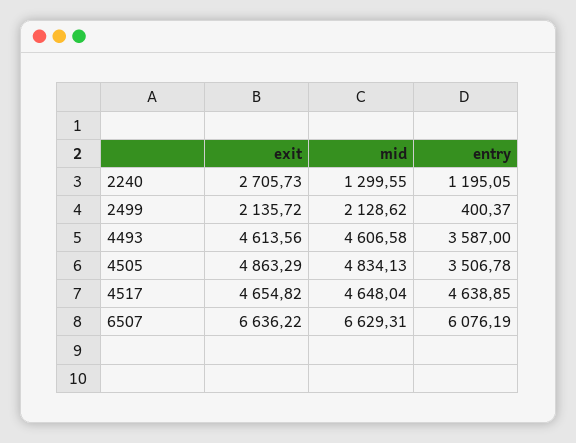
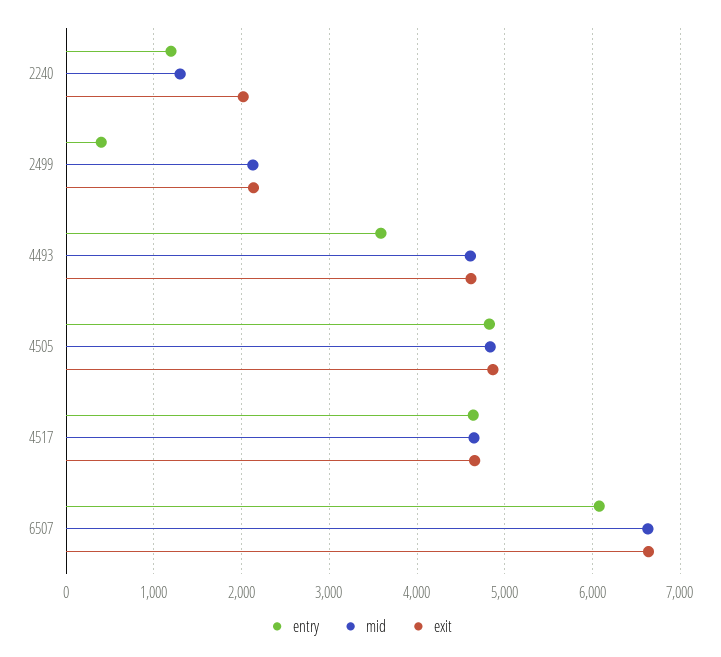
exit, 2240: 2705.73 -> 2000
entry, 4505: 3506.78 -> 4800

